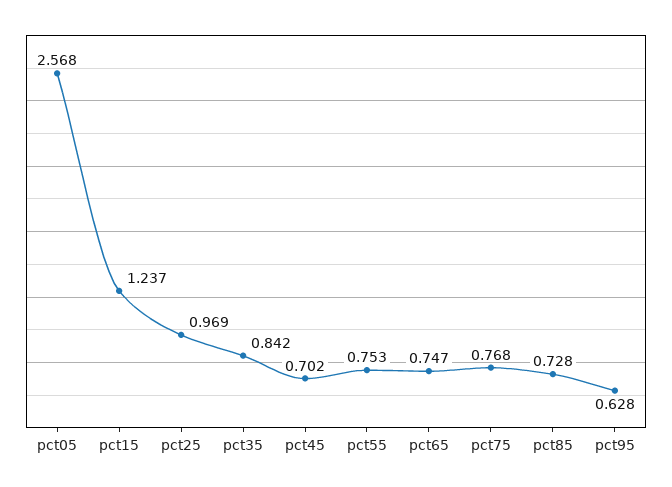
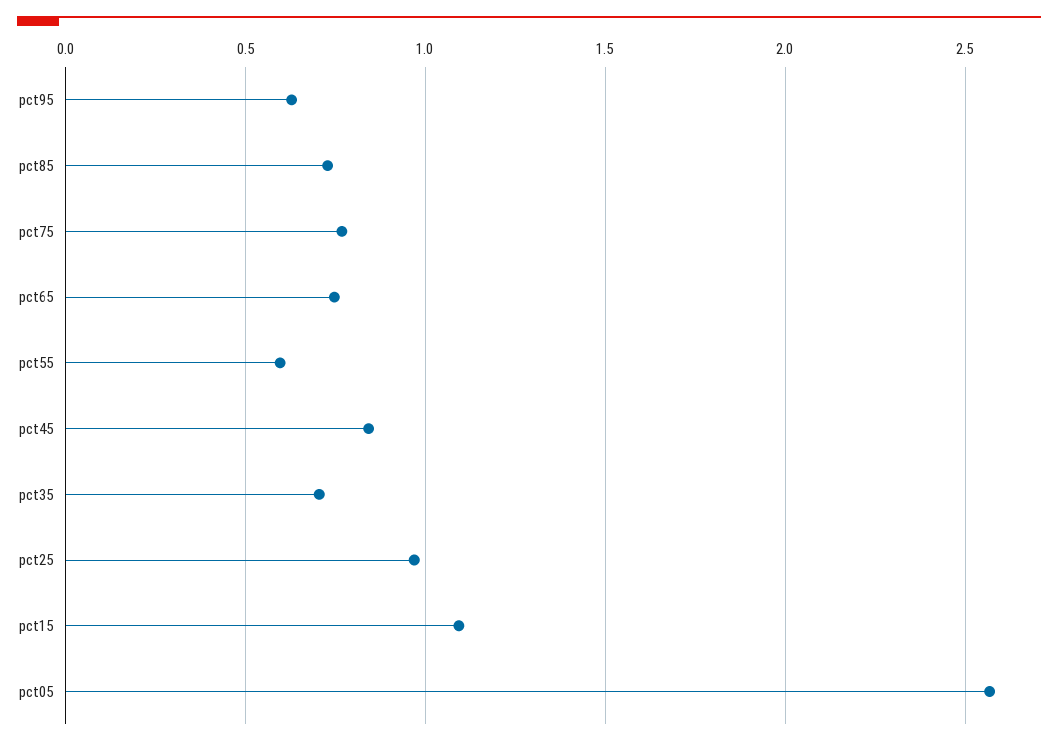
pct15: 1.237 -> 1.1
pct35: 0.842 -> 0.7
pct45: 0.702 -> 0.85
pct55: 0.753 -> 0.6

